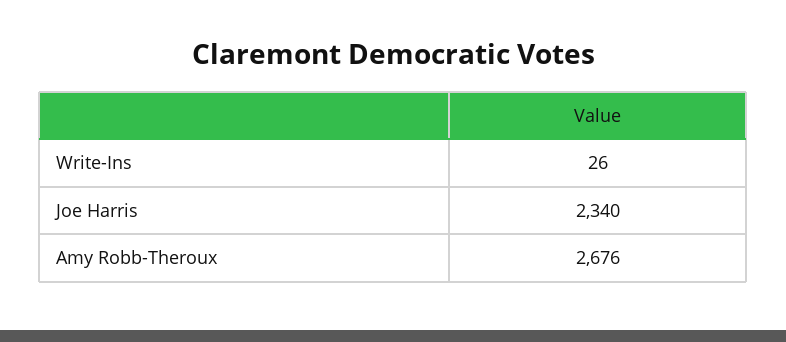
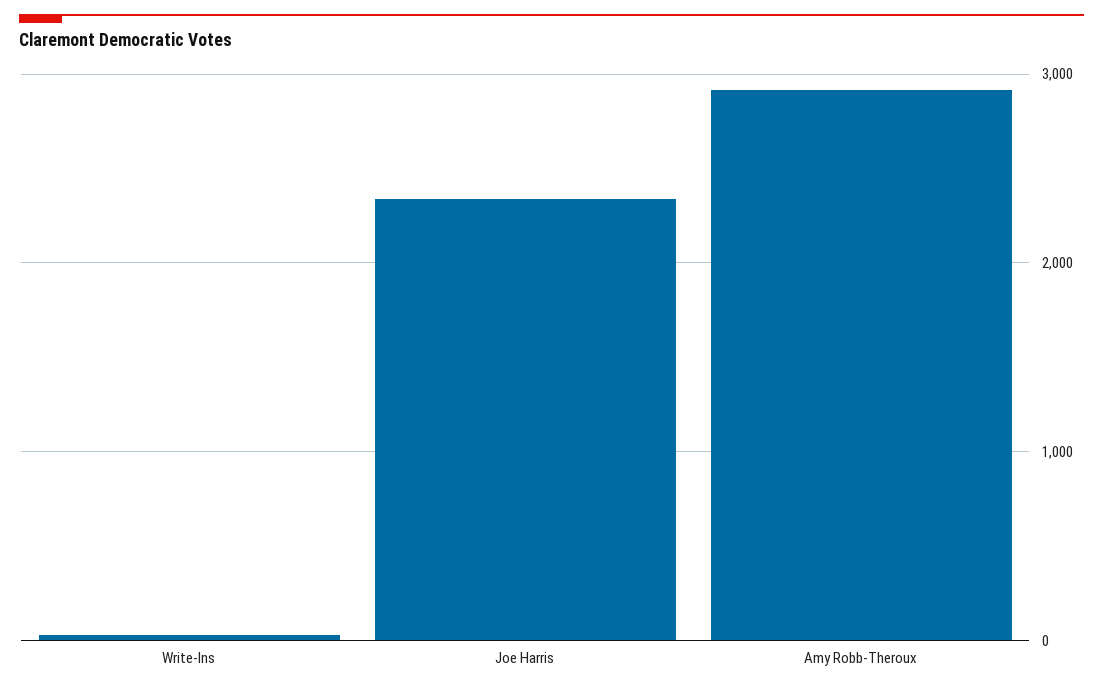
Amy Robb-Theroux: 2676 -> 2900

